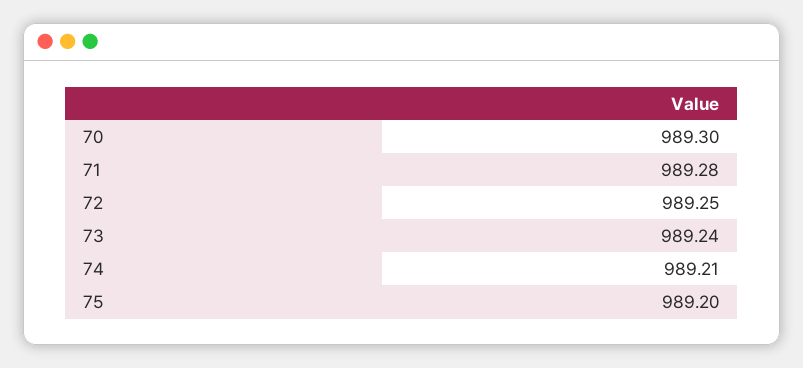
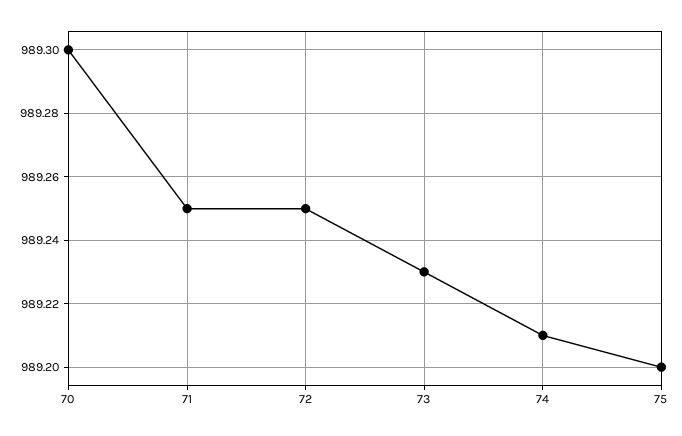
71: 989.28 -> 989.25
73: 989.24 -> 989.23

